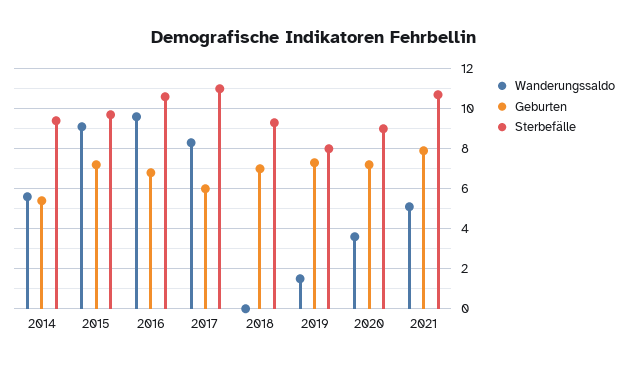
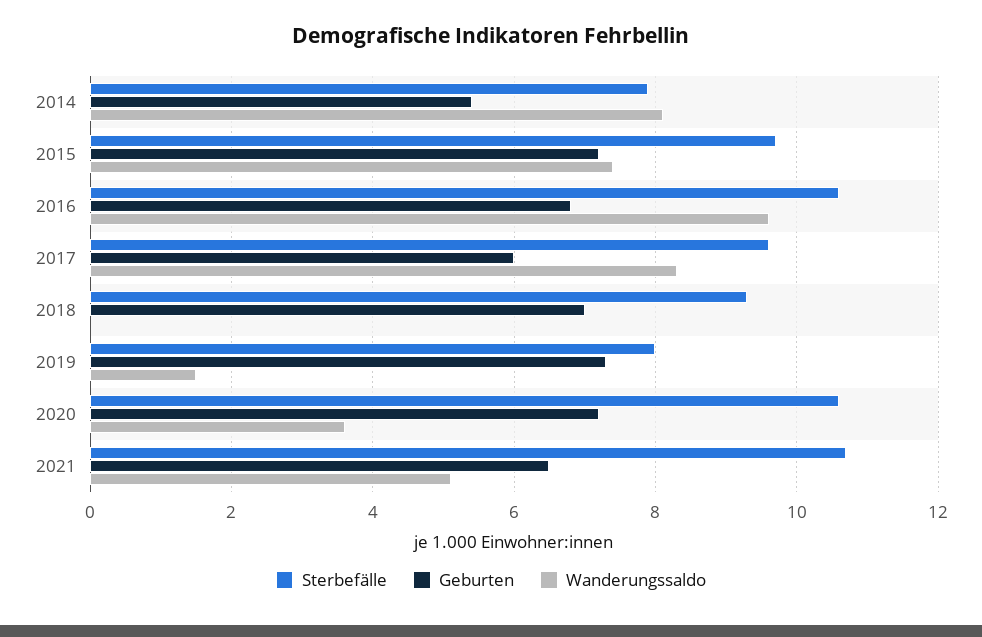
Wanderungssaldo, 2014: 5.5 -> 8
Sterbefälle, 2014: 9.5 -> 8
Wanderungssaldo, 2015: 9 -> 7.5
Sterbefälle, 2017: 11 -> 9.5
Sterbefälle, 2020: 9 -> 10.5
Geburten, 2021: 8 -> 6.5

